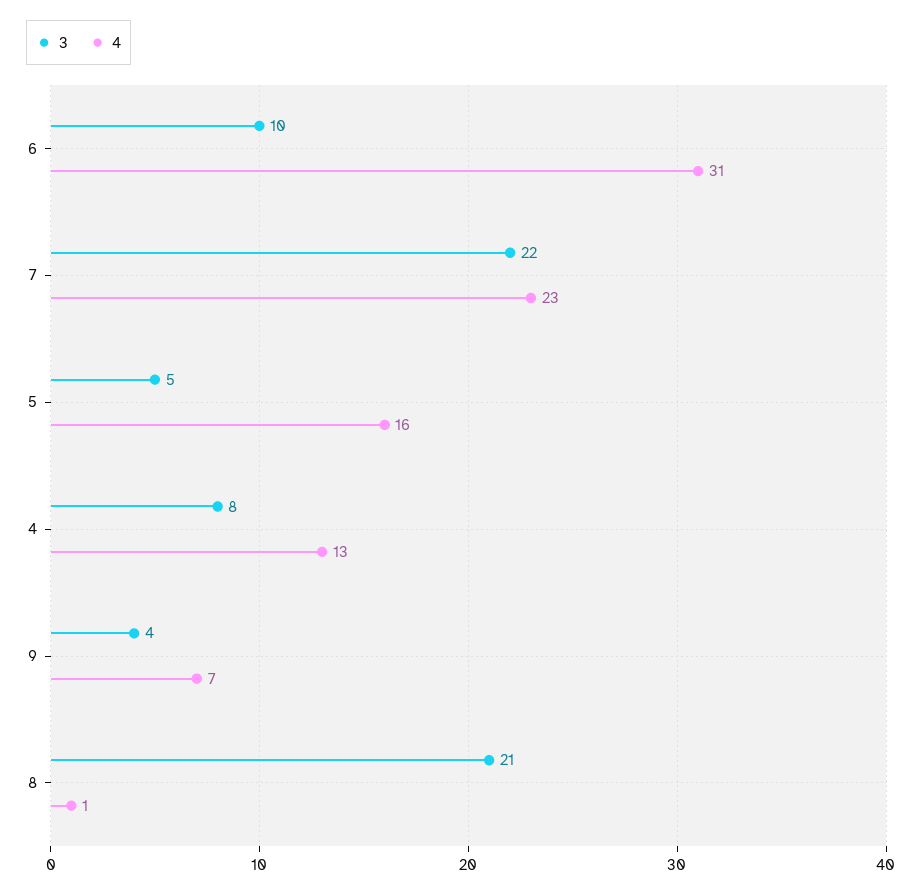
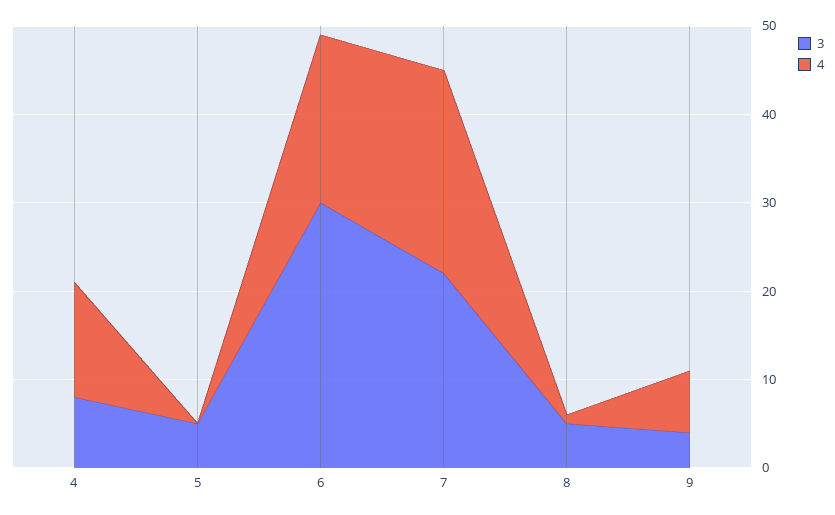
3, 6: 10 -> 30
4, 6: 31 -> 19
4, 5: 16 -> 0
3, 8: 21 -> 5

